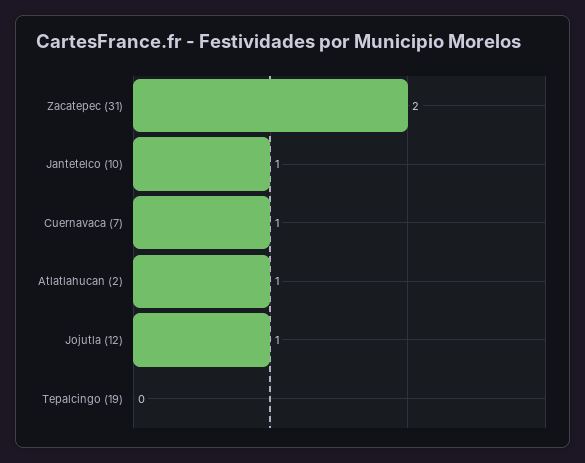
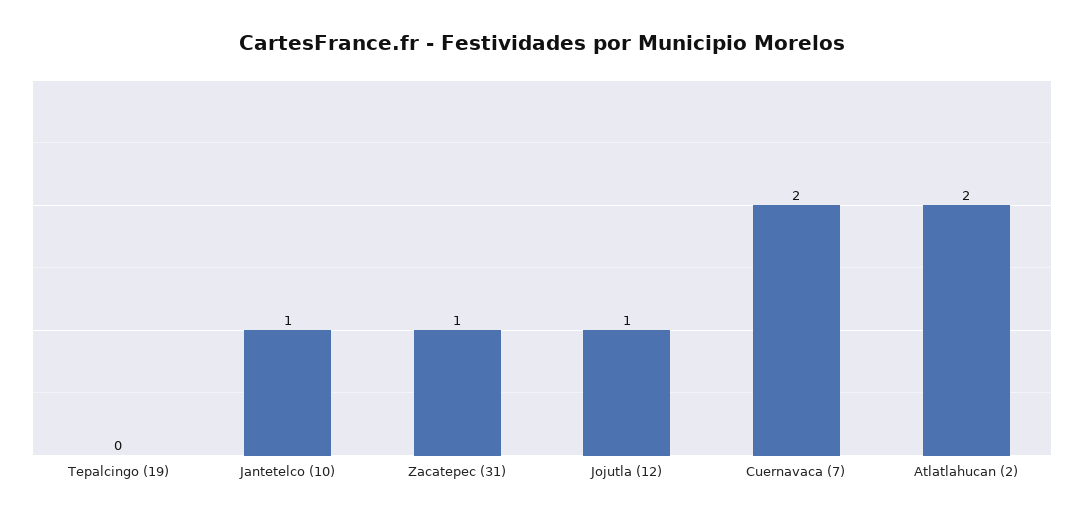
Zacatepec (31): 2 -> 1
Cuernavaca (7): 1 -> 2
Atlatlahucan (2): 1 -> 2

